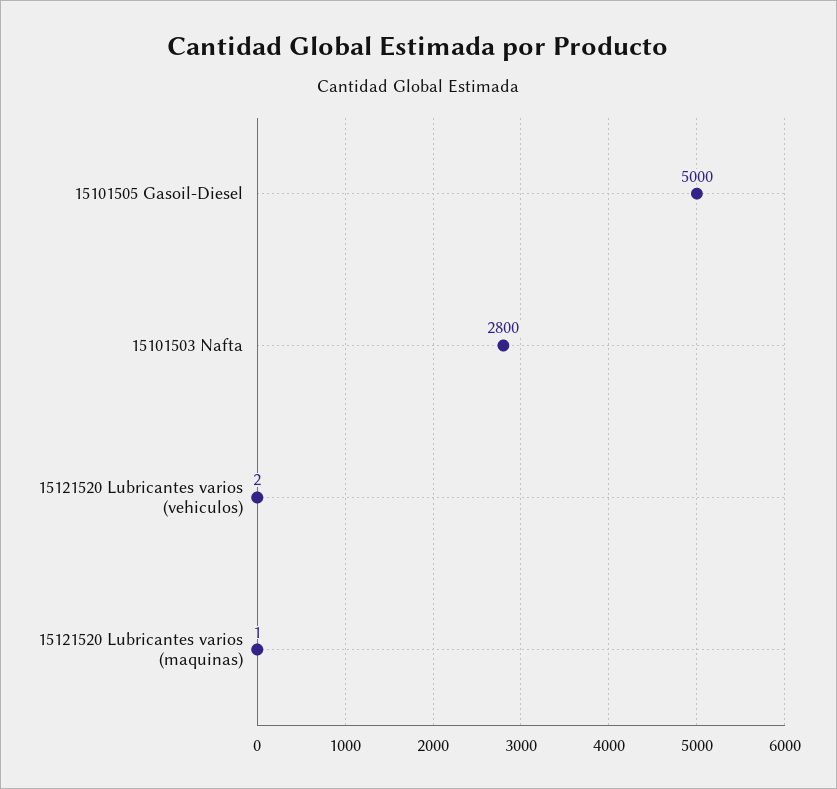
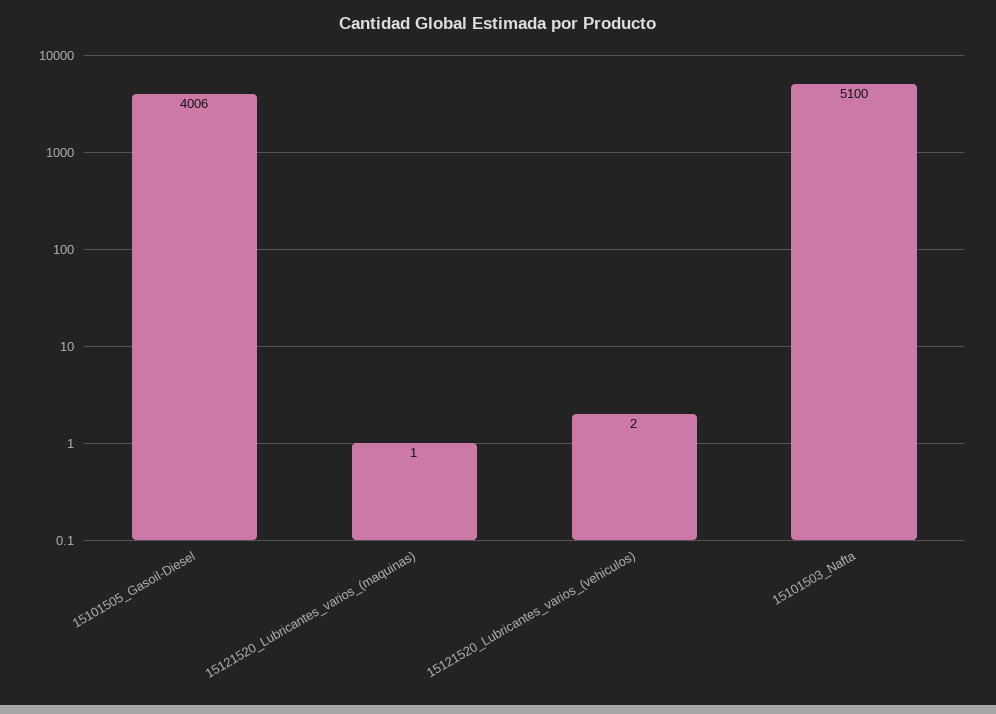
15101505 Gasoil-Diesel: 5000 -> 4006
15101503 Nafta: 2800 -> 5100

